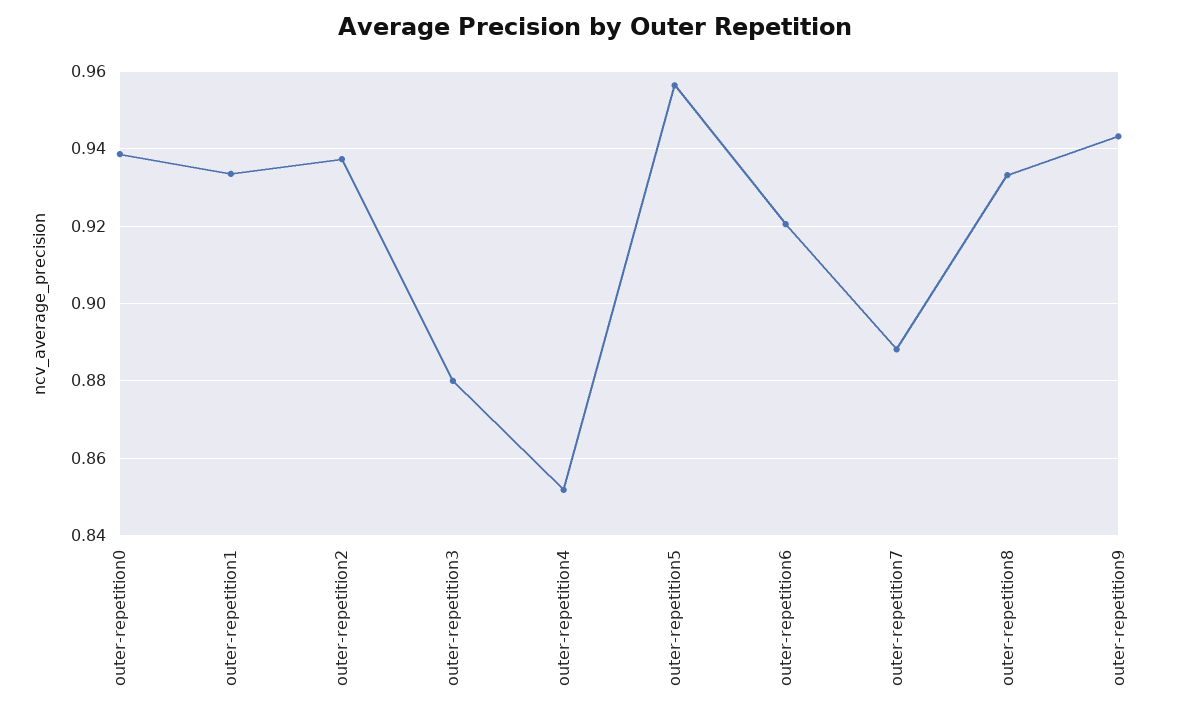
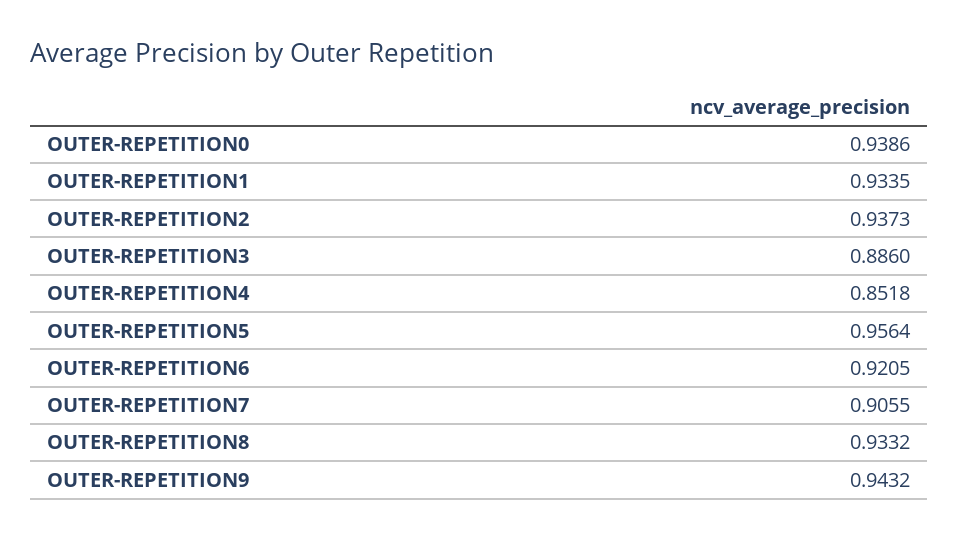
outer-repetition3: 0.88 -> 0.886
outer-repetition7: 0.888 -> 0.9055

